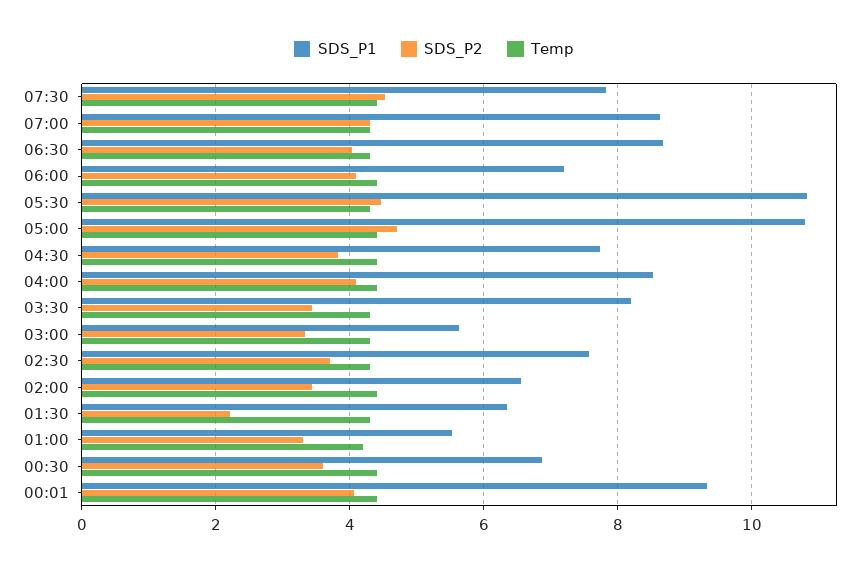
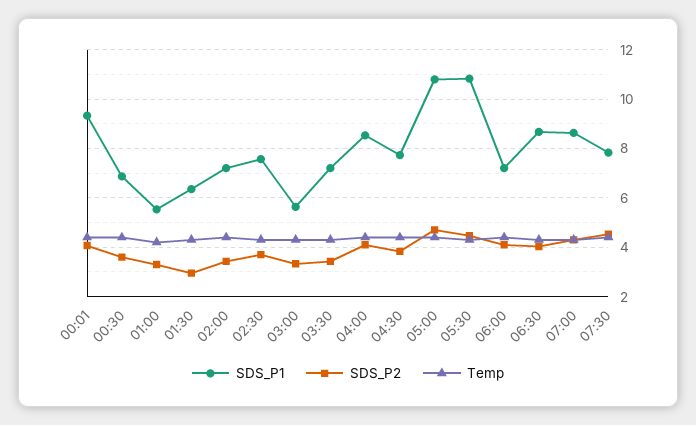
SDS_P1, 03:30: 8.2 -> 7.25
SDS_P1, 02:00: 6.6 -> 7.25
SDS_P2, 01:30: 2.2 -> 3

